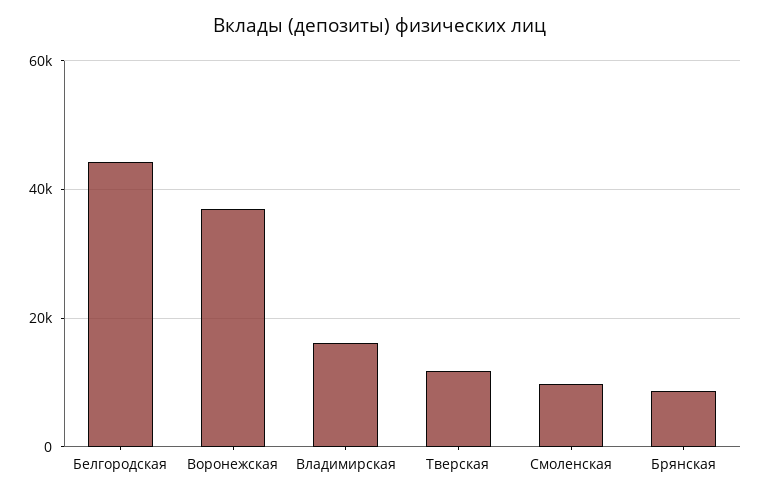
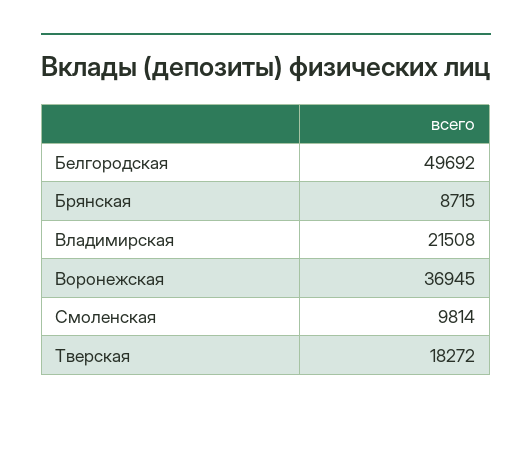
Белгородская: 44000 -> 49692
Владимирская: 16000 -> 21508
Тверская: 12000 -> 18272

